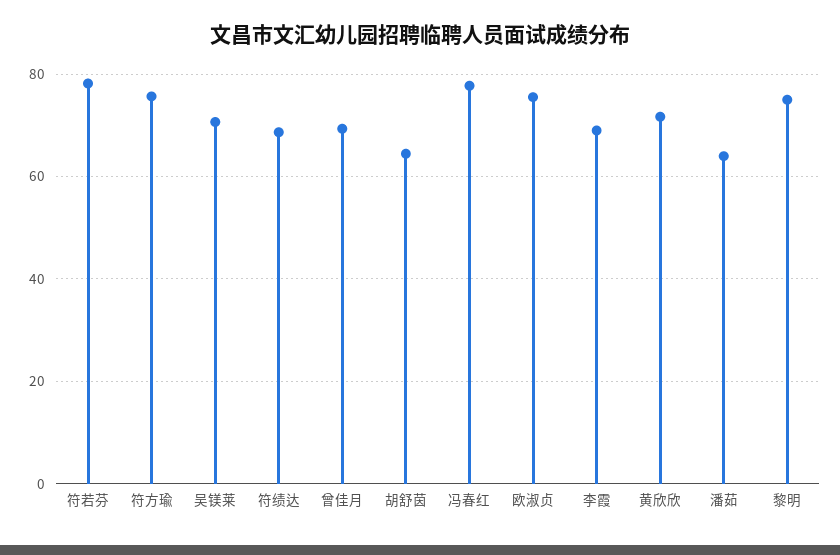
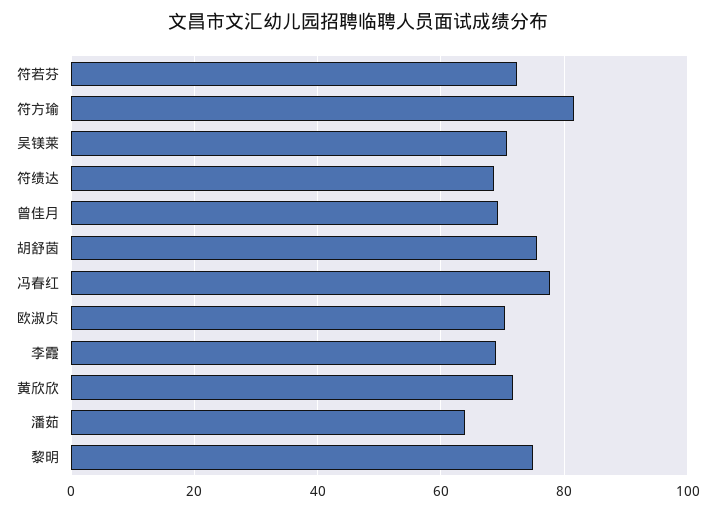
符若芬: 78 -> 72
符方瑜: 76 -> 82
胡舒茵: 64 -> 76
欧淑贞: 76 -> 70

